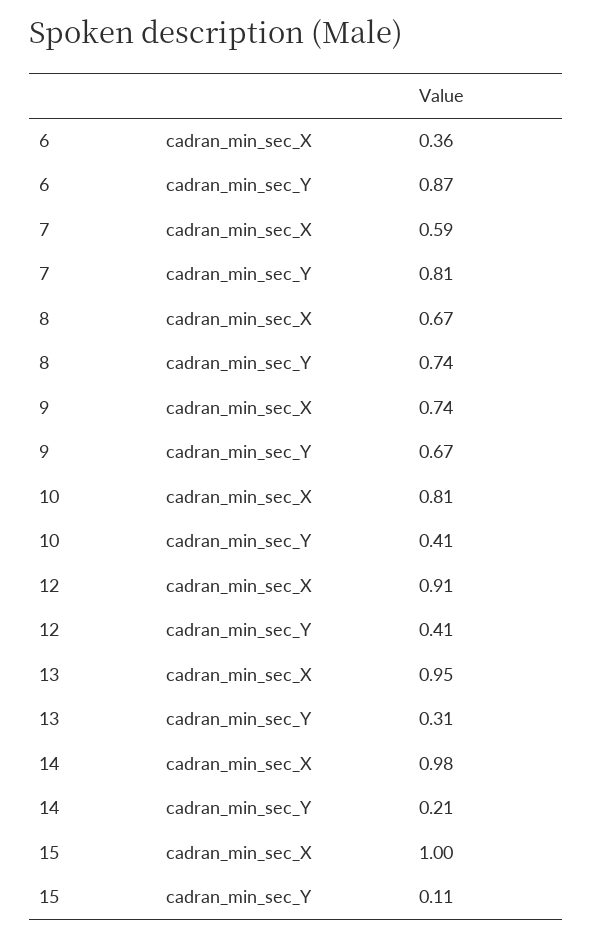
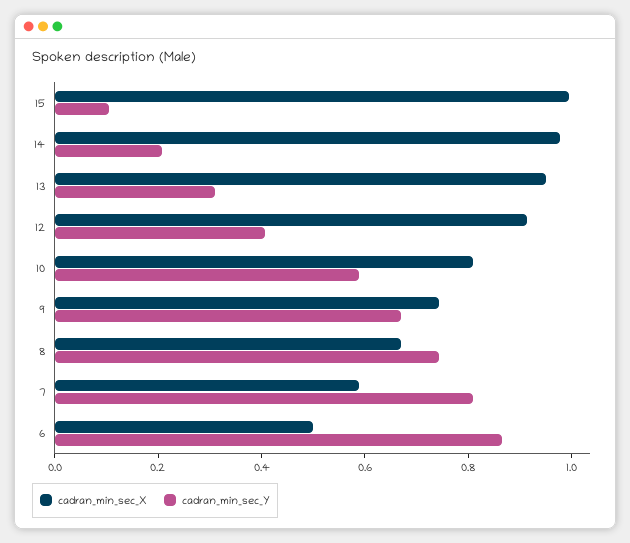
cadran_min_sec_X, 6: 0.36 -> 0.5
cadran_min_sec_Y, 10: 0.41 -> 0.6

